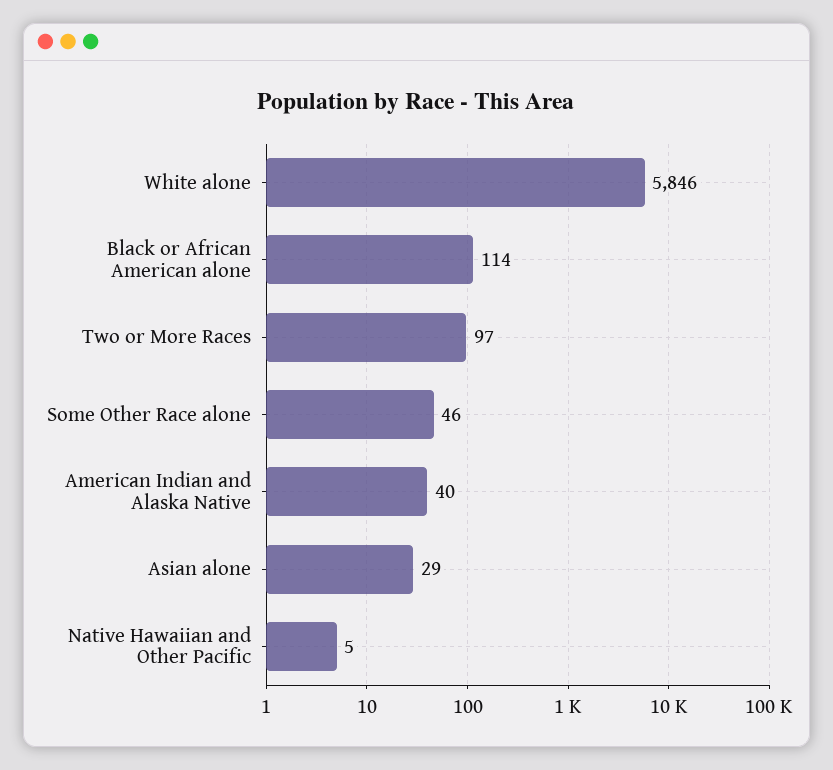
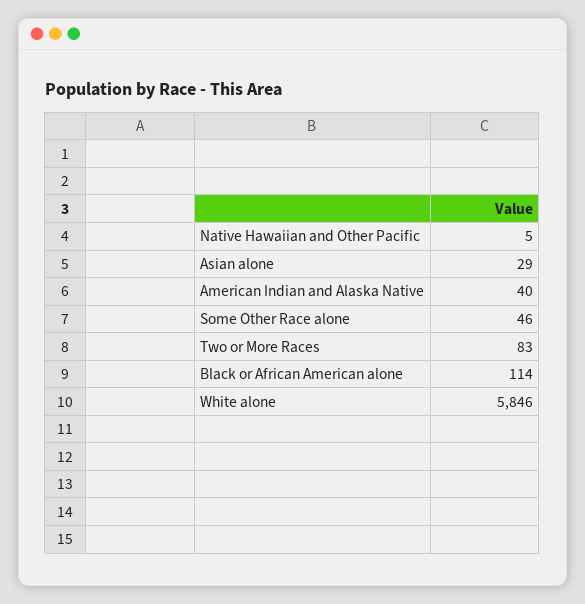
Two or More Races: 97 -> 83

